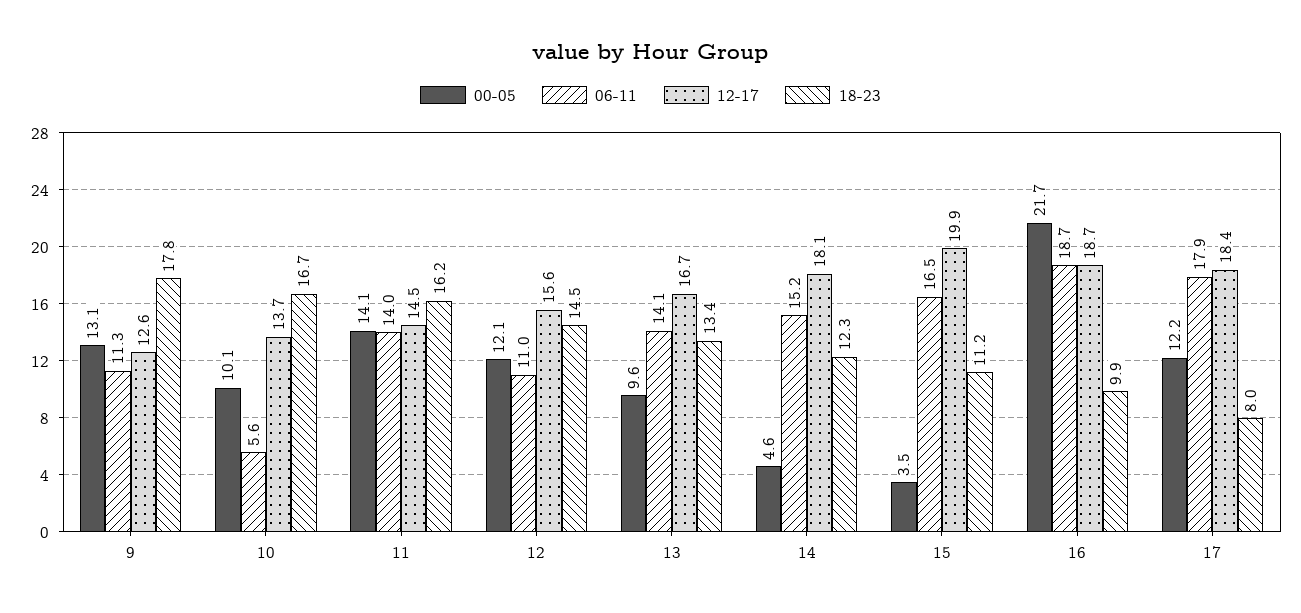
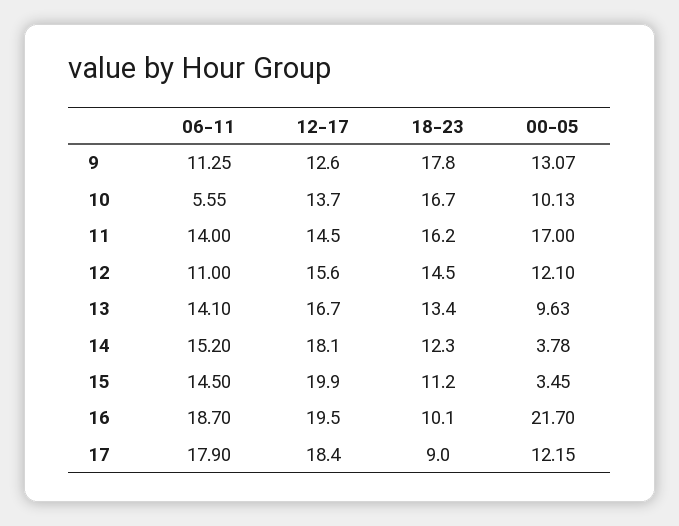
00-05, 11: 14.1 -> 17
00-05, 14: 4.6 -> 3.78
06-11, 15: 16.5 -> 14.5
12-17, 16: 18.7 -> 19.5
18-23, 16: 9.9 -> 10.1
18-23, 17: 8 -> 9

